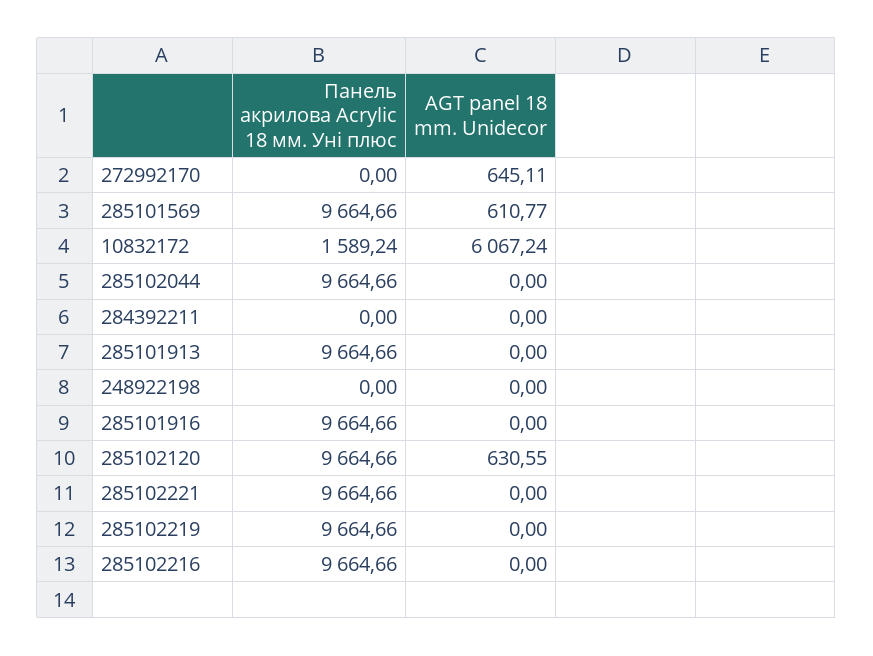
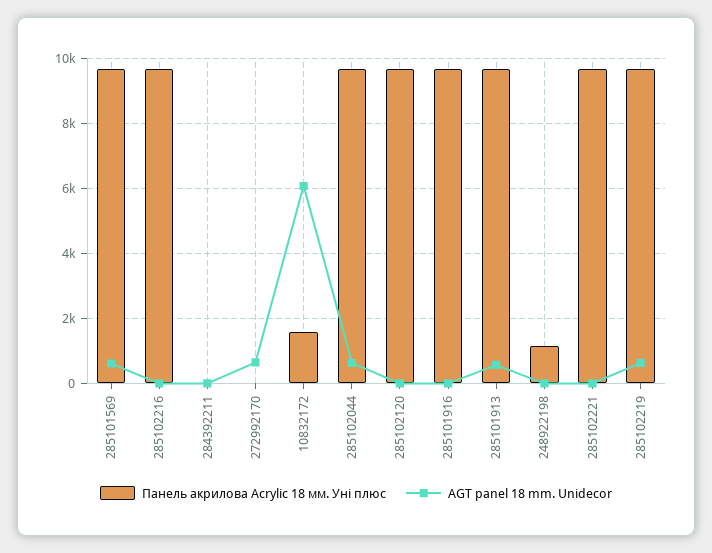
AGT panel 18 mm. Unidecor, 285102044: 0 -> 600
AGT panel 18 mm. Unidecor, 285101913: 0 -> 600
Панель акрилова Acrylic 18 мм. Уні плюс, 248922198: 0 -> 1200
AGT panel 18 mm. Unidecor, 285102120: 630.55 -> 0
AGT panel 18 mm. Unidecor, 285102219: 0 -> 600

